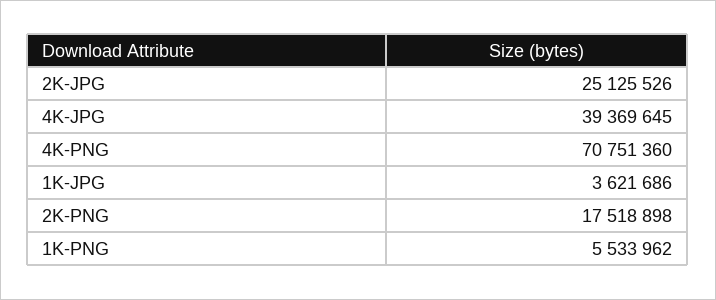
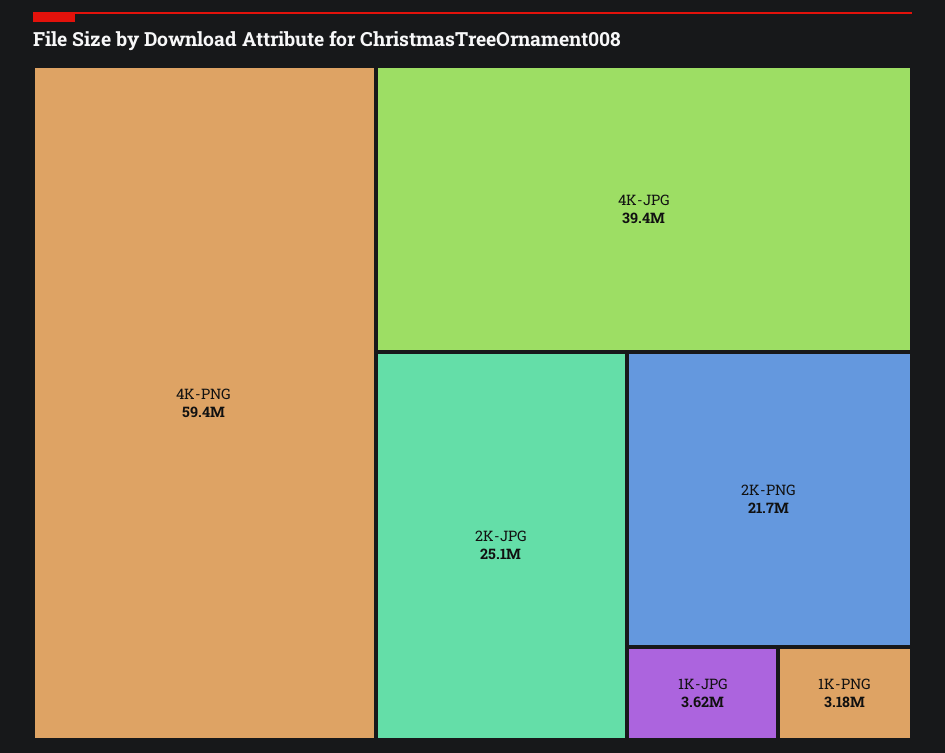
4K-PNG: 70751360 -> 59400000
2K-PNG: 17518898 -> 21700000
1K-PNG: 5533962 -> 3180000

